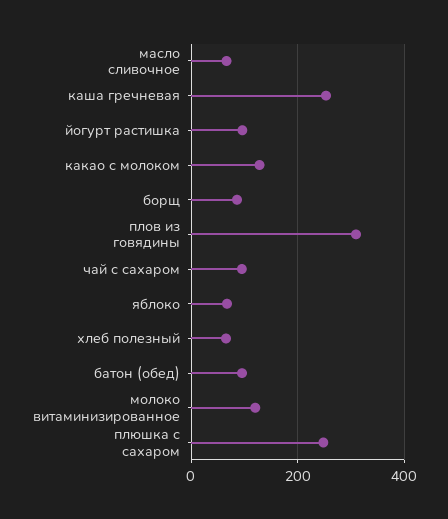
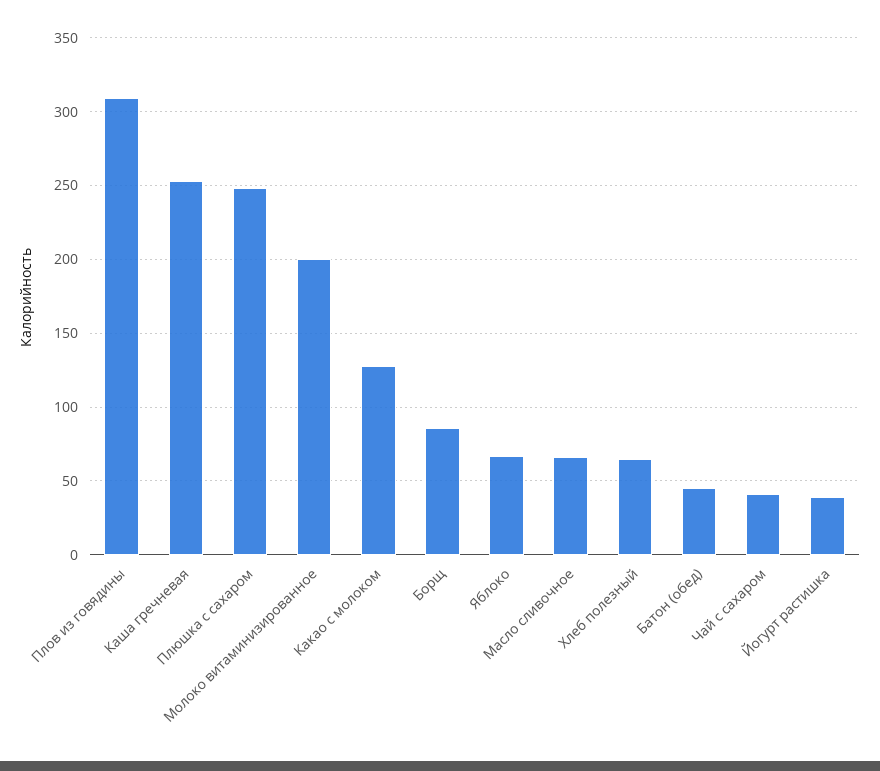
йогурт растишка: 100 -> 40
чай с сахаром: 100 -> 40
батон (обед): 100 -> 45
молоко витаминизированное: 120 -> 200

